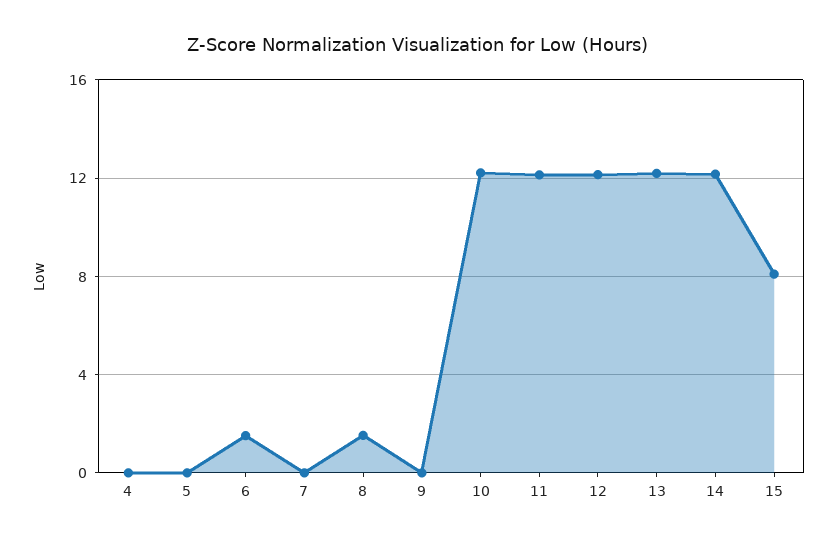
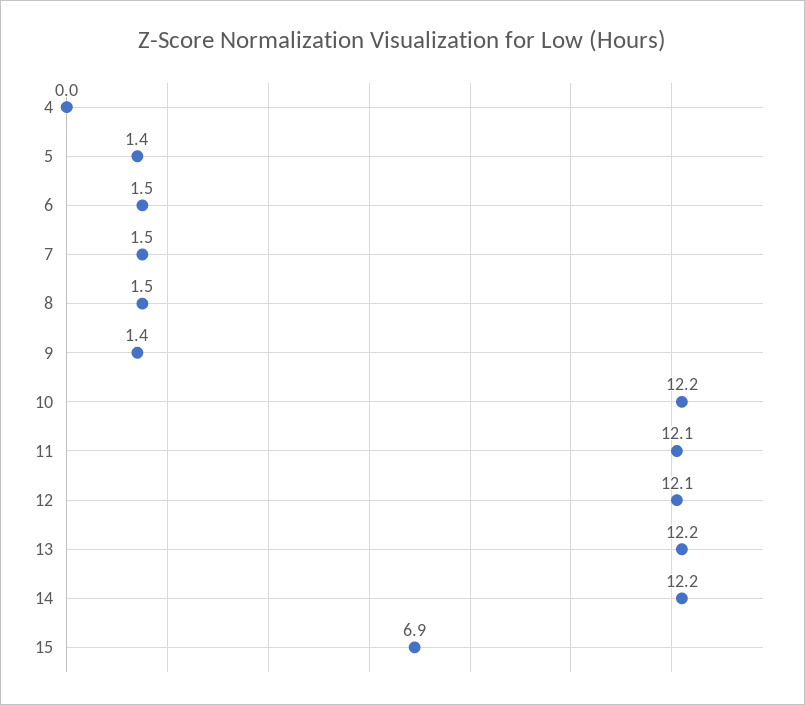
5: 0 -> 1.4
7: 0 -> 1.5
9: 0 -> 1.4
15: 8 -> 6.9

